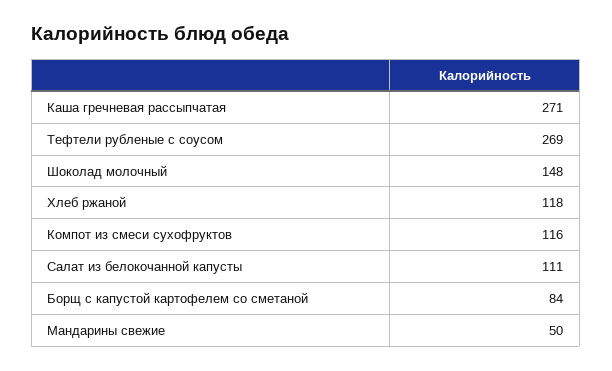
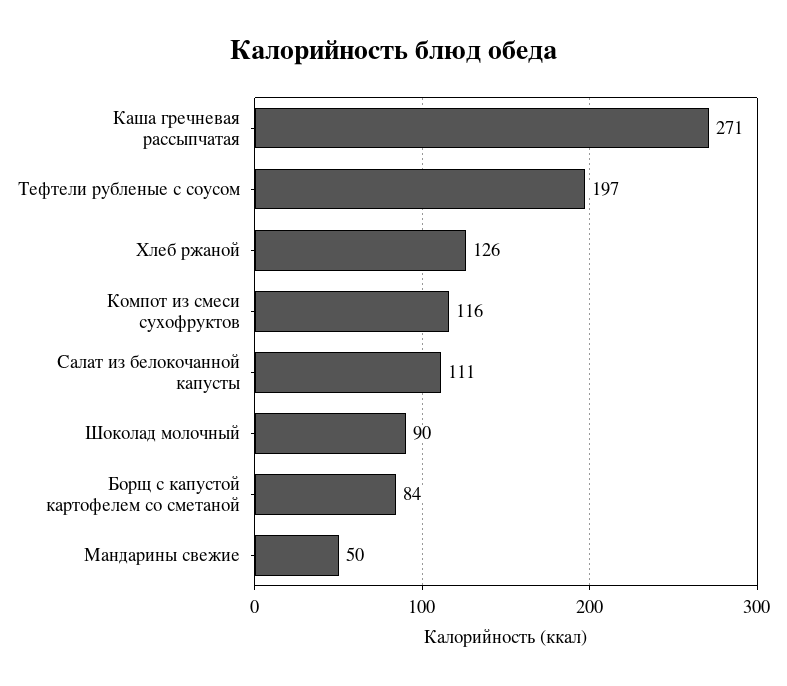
Тефтели рубленые с соусом: 269 -> 197
Шоколад молочный: 148 -> 90
Хлеб ржаной: 118 -> 126

